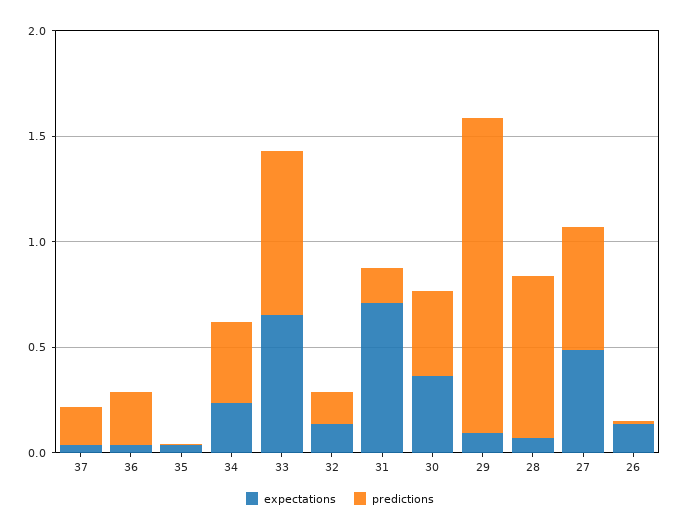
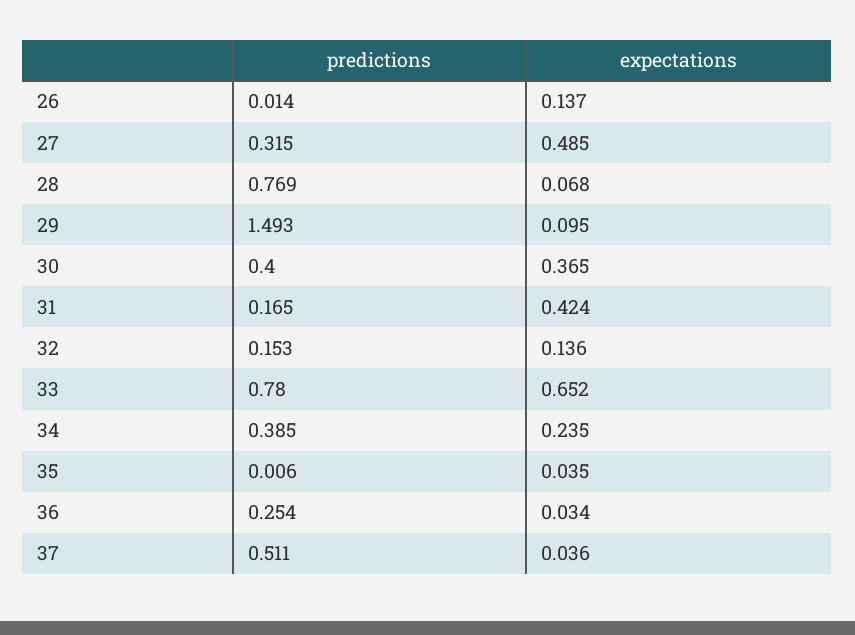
predictions, 37: 0.2 -> 0.511
expectations, 31: 0.7 -> 0.424
predictions, 27: 0.6 -> 0.315

